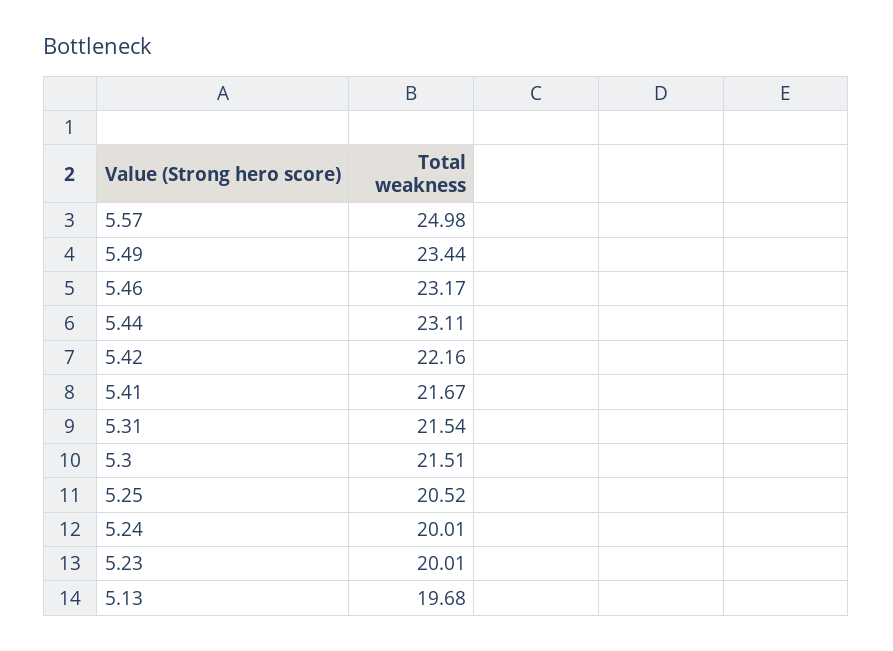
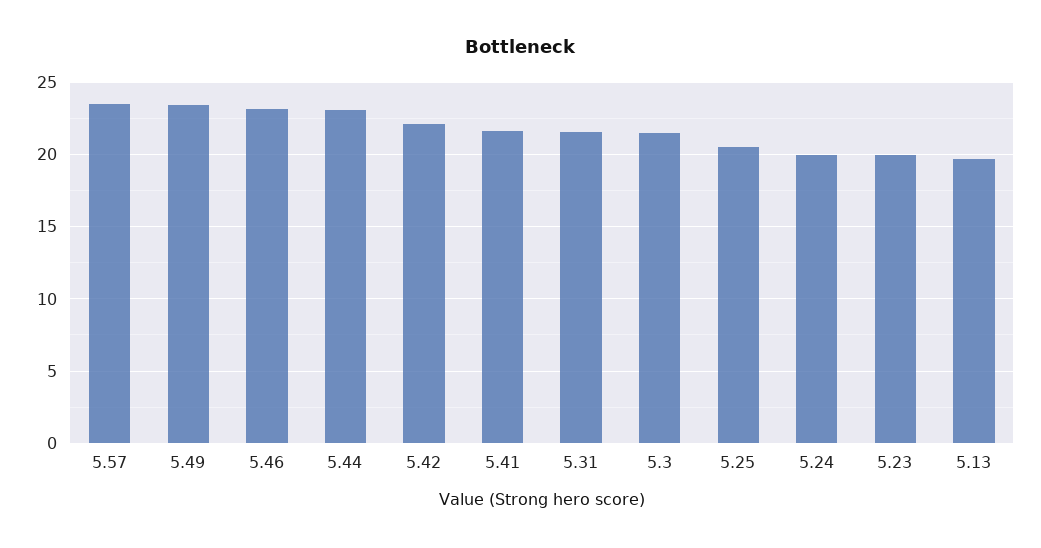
5.57: 24.98 -> 23.5

